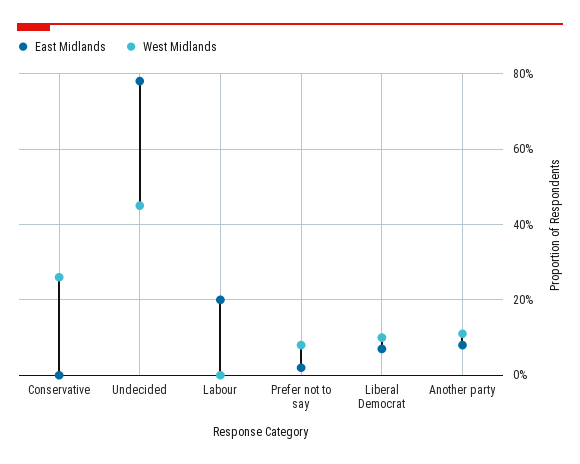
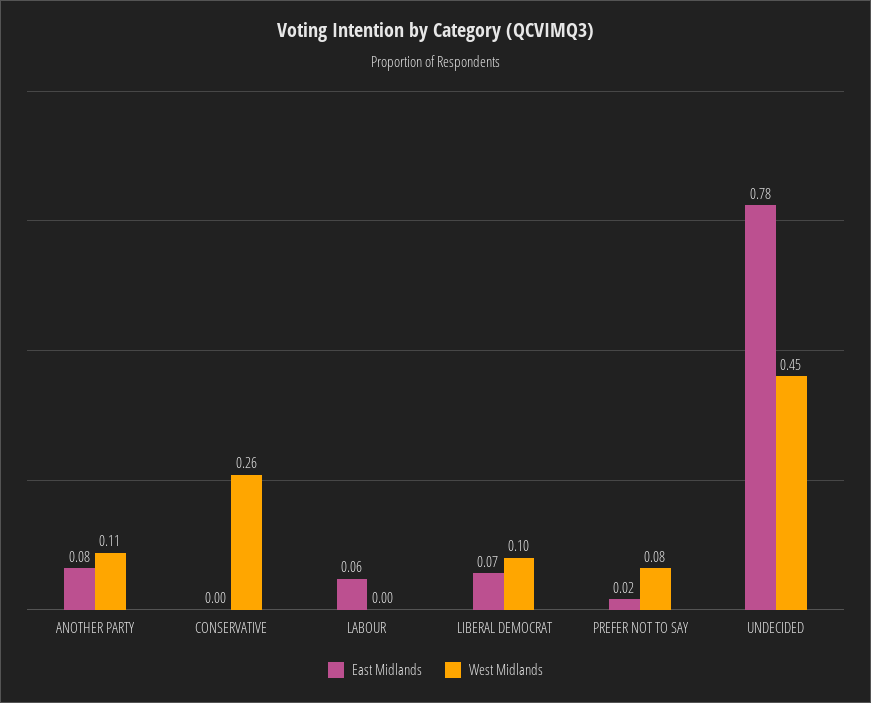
East Midlands, Labour: 0.2 -> 0.06

